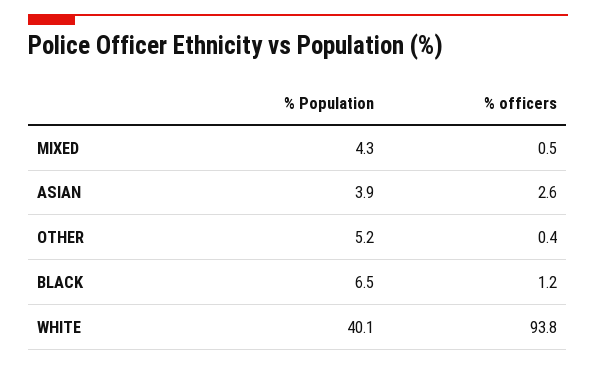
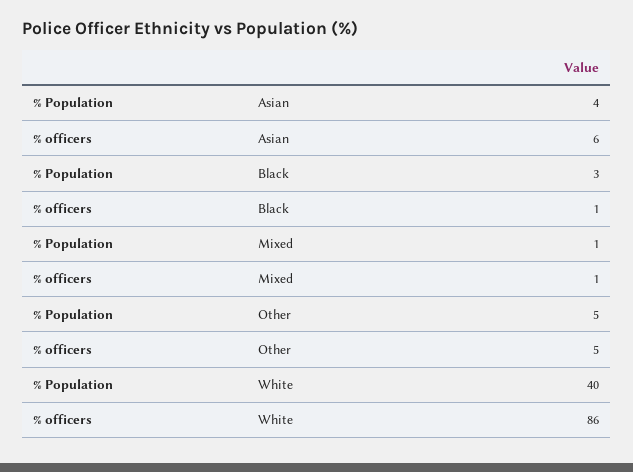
% Population, MIXED: 4.3 -> 1
% officers, ASIAN: 2.6 -> 6
% officers, OTHER: 0.4 -> 5
% Population, BLACK: 6.5 -> 3
% officers, WHITE: 93.8 -> 86

